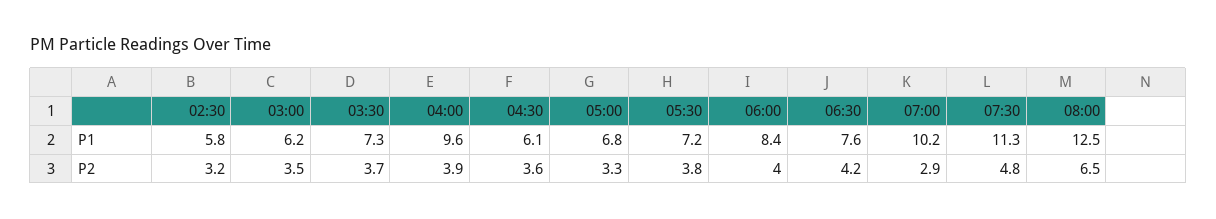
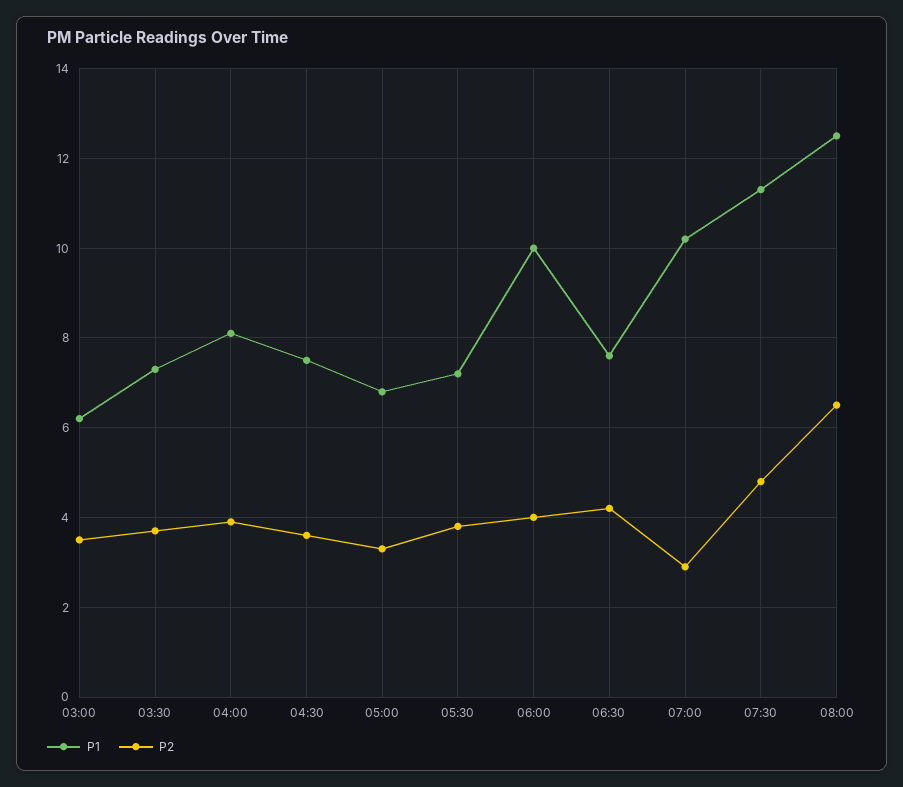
P1, 02:30: 5.8 -> none
P1, 04:00: 9.6 -> 8
P1, 04:30: 6.1 -> 7.5
P1, 06:00: 8.4 -> 10
P2, 02:30: 3.2 -> none

